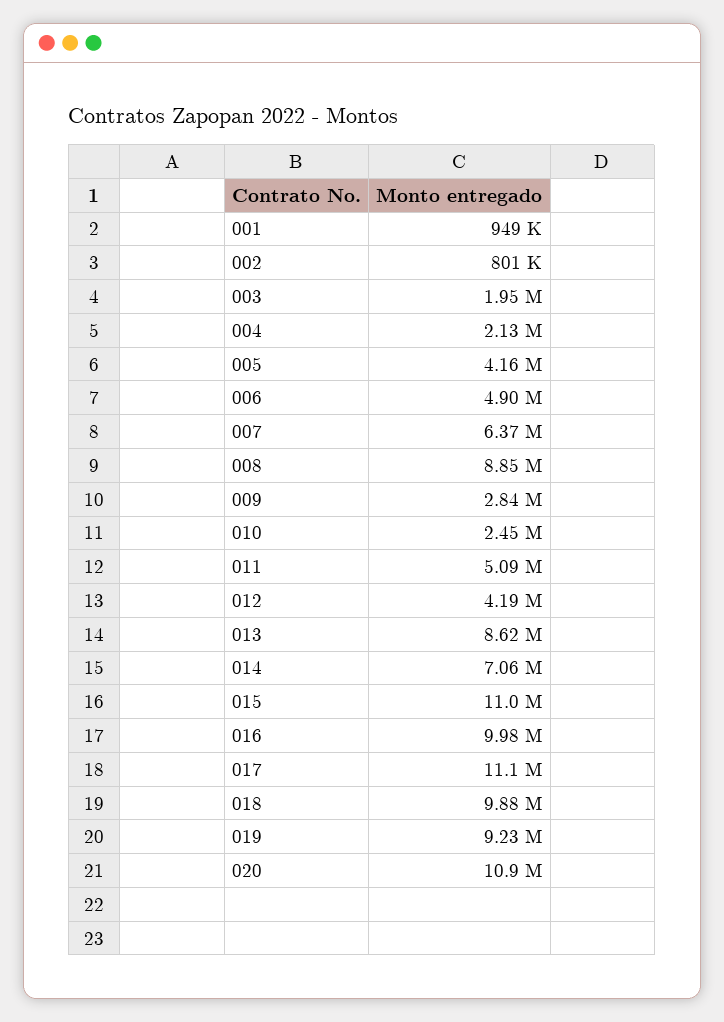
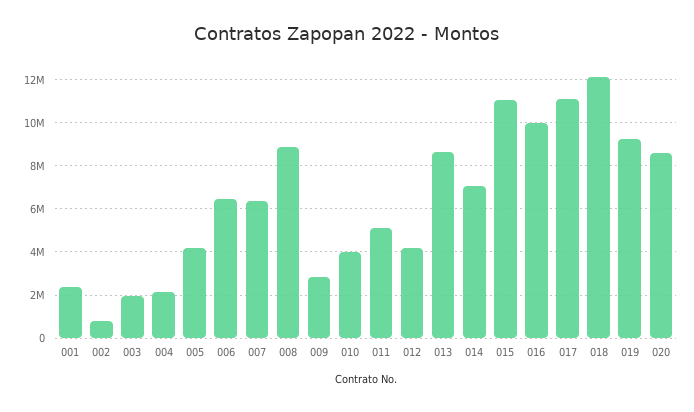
001: 949000 -> 2500000
006: 4900000 -> 6500000
010: 2450000 -> 4000000
018: 9880000 -> 12000000
020: 10900000 -> 8500000

